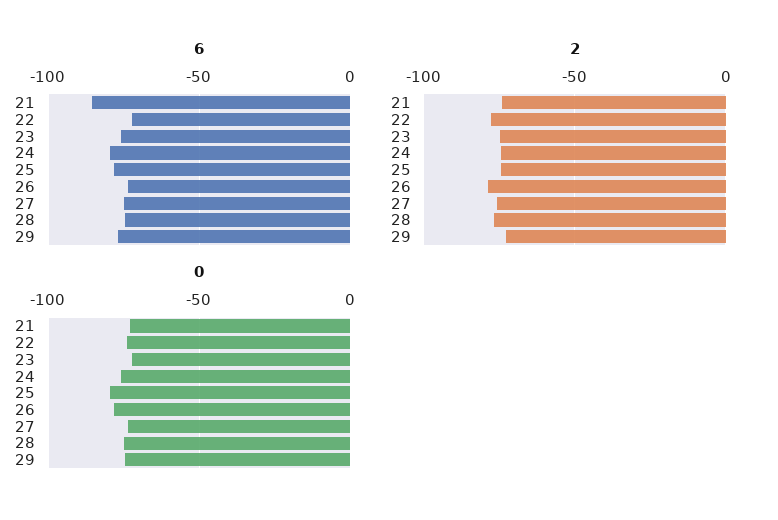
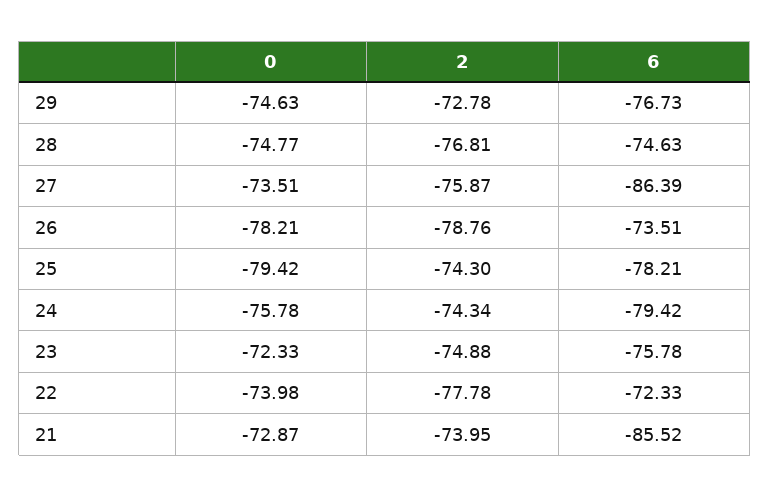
6, 27: -75 -> -86.39

